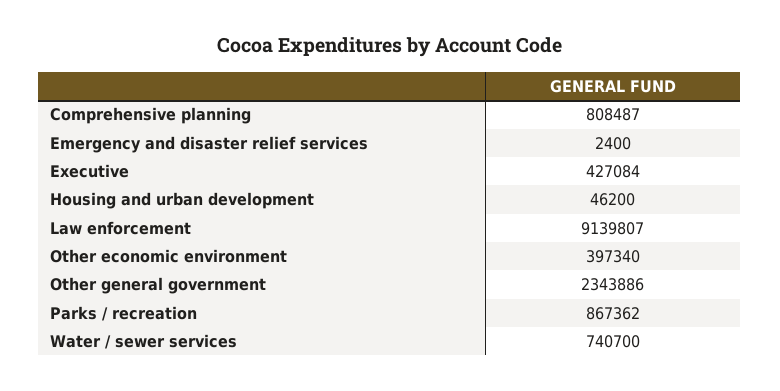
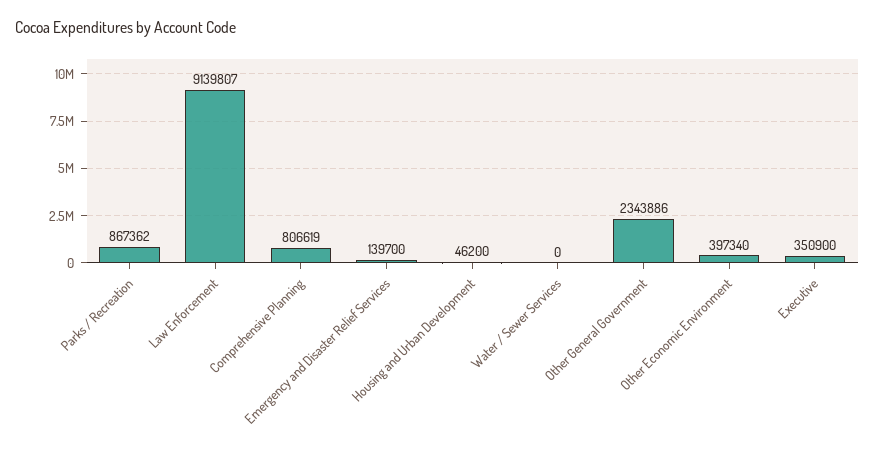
Comprehensive planning: 808487 -> 806619
Emergency and disaster relief services: 2400 -> 139700
Executive: 427084 -> 350900
Water / sewer services: 740700 -> 0

